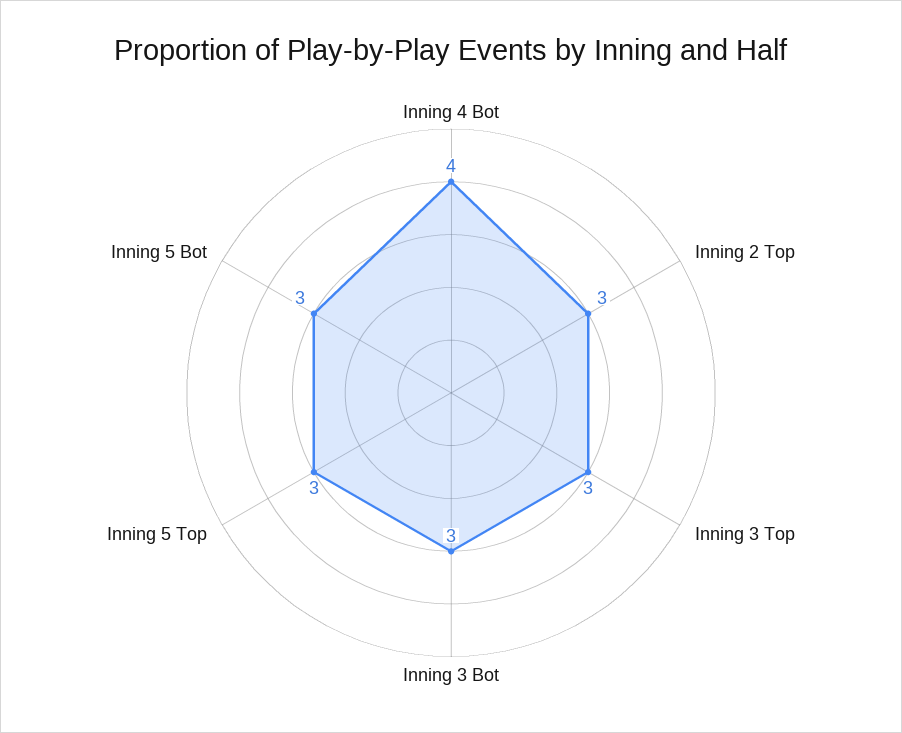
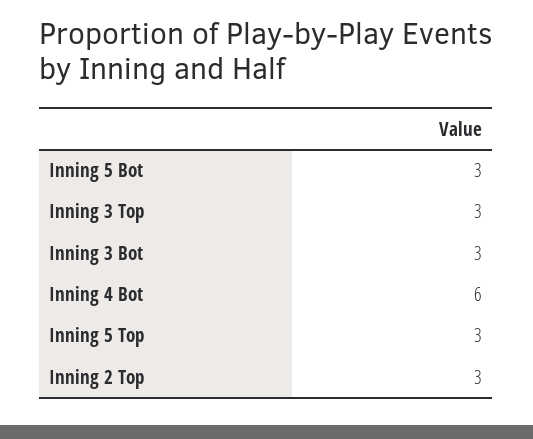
Inning 4 Bot: 4 -> 6

